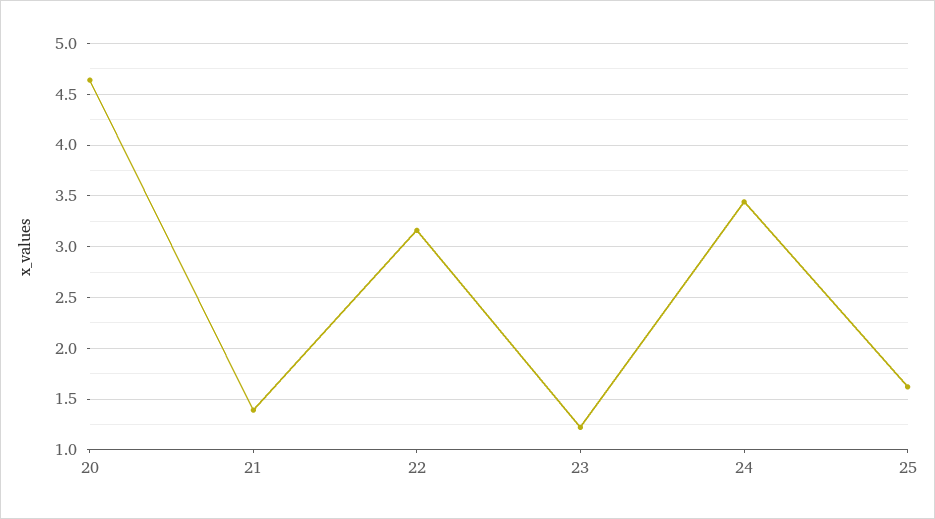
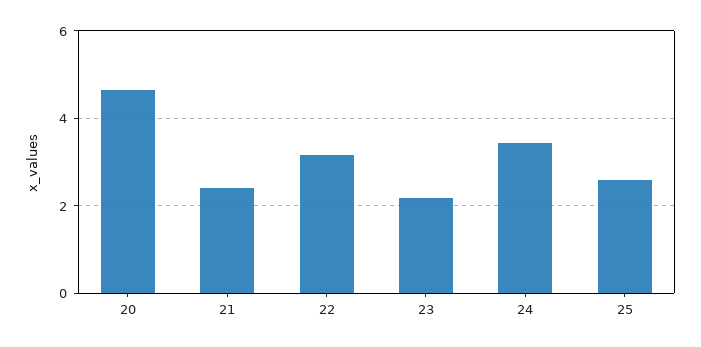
21: 1.4 -> 2.4
23: 1.2 -> 2.2
25: 1.6 -> 2.6

